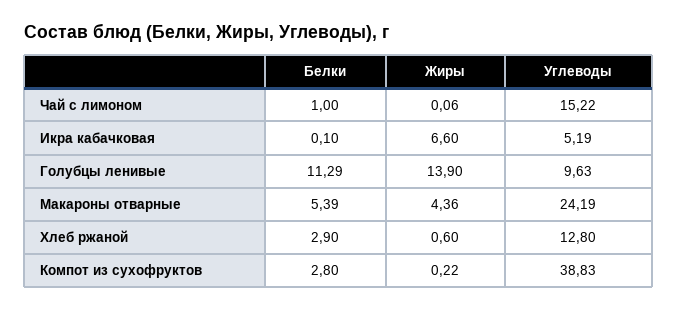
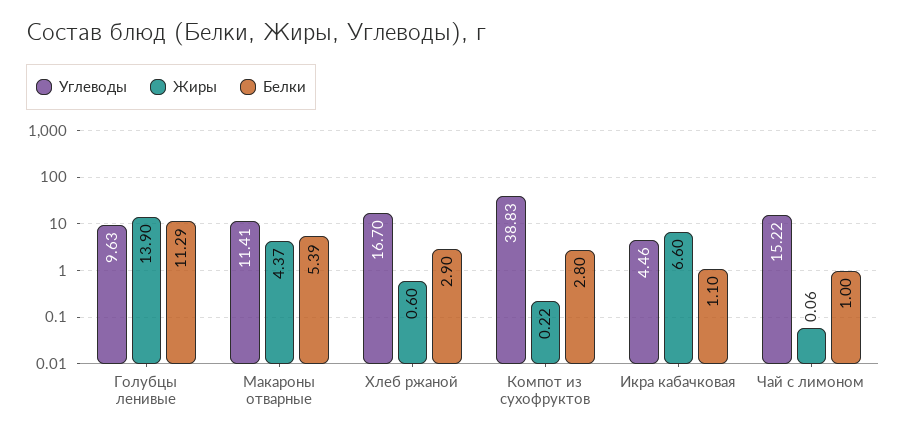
Белки, Икра кабачковая: 0.1 -> 1.1
Углеводы, Икра кабачковая: 5.19 -> 4.46
Жиры, Макароны отварные: 4.36 -> 4.37
Углеводы, Макароны отварные: 24.19 -> 11.41
Углеводы, Хлеб ржаной: 12.8 -> 16.7

